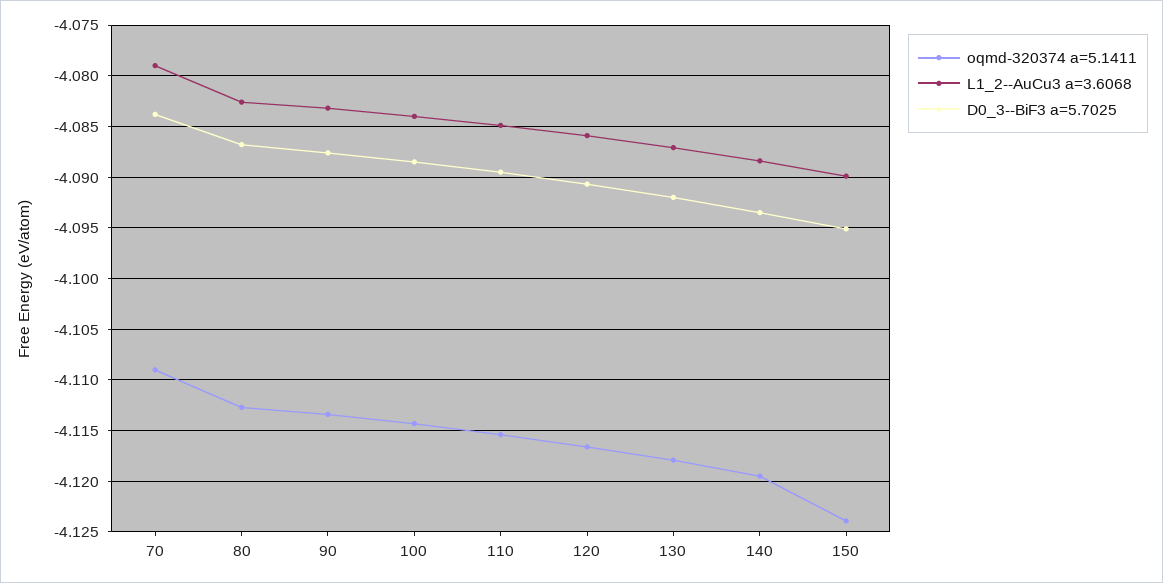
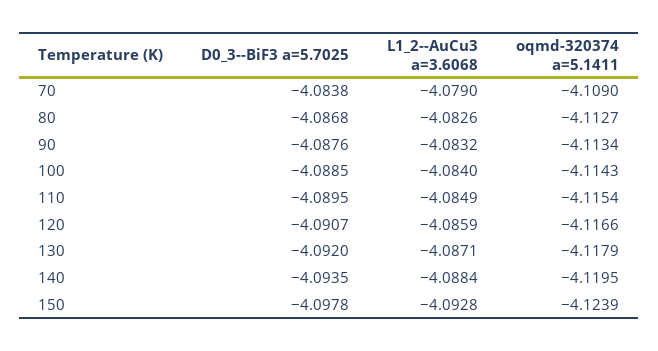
L1_2--AuCu3 a=3.6068, 150: -4.09 -> -4.0928
D0_3--BiF3 a=5.7025, 150: -4.095 -> -4.0978

